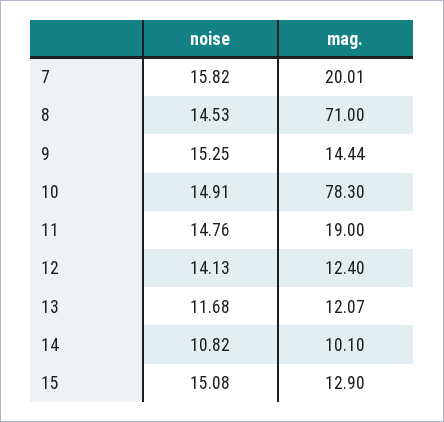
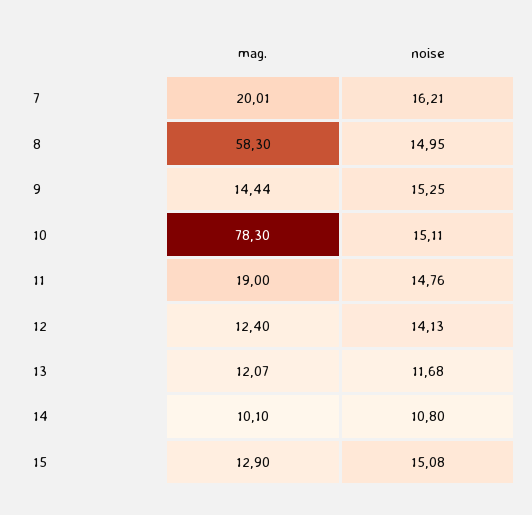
noise, 7: 15.82 -> 16.21
noise, 8: 14.53 -> 14.95
mag., 8: 71 -> 58.3
noise, 10: 14.91 -> 15.11
noise, 14: 10.82 -> 10.8

